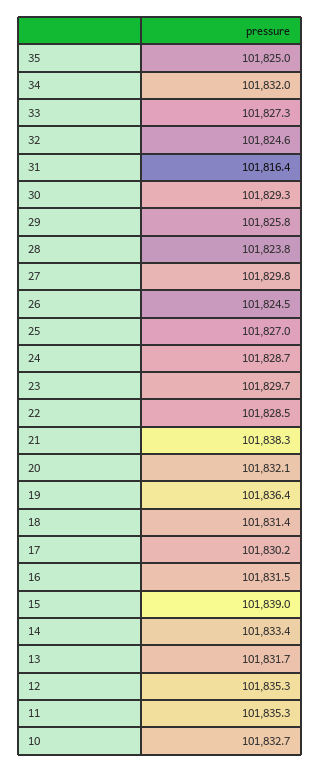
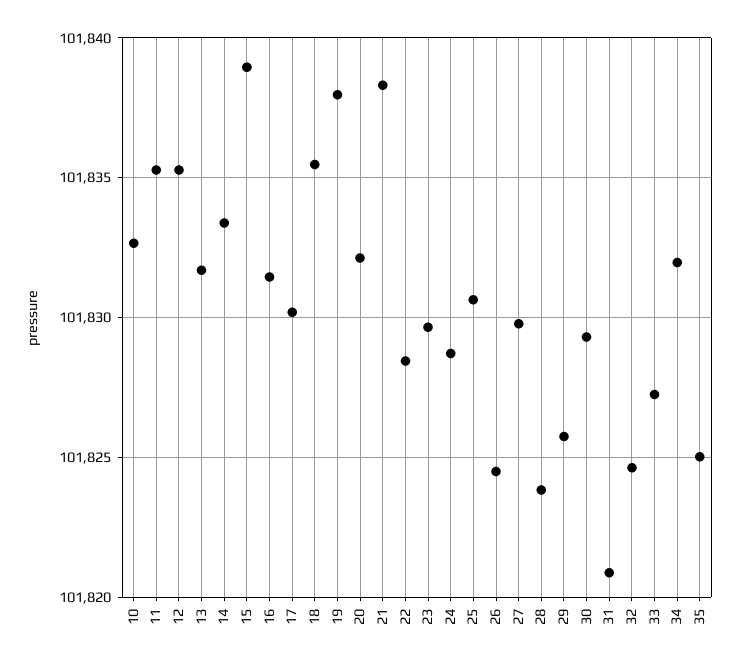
31: 101816.4 -> 101821
25: 101827 -> 101830.5
19: 101836.4 -> 101838
18: 101831.4 -> 101835.5

